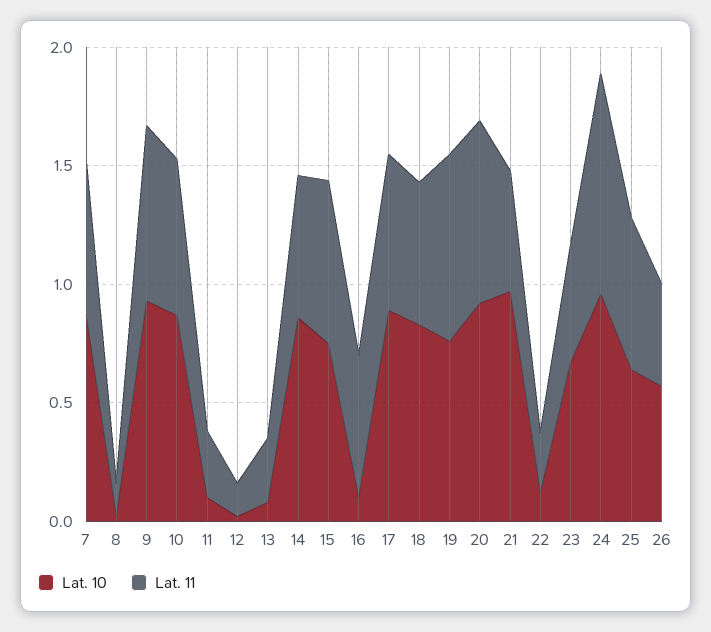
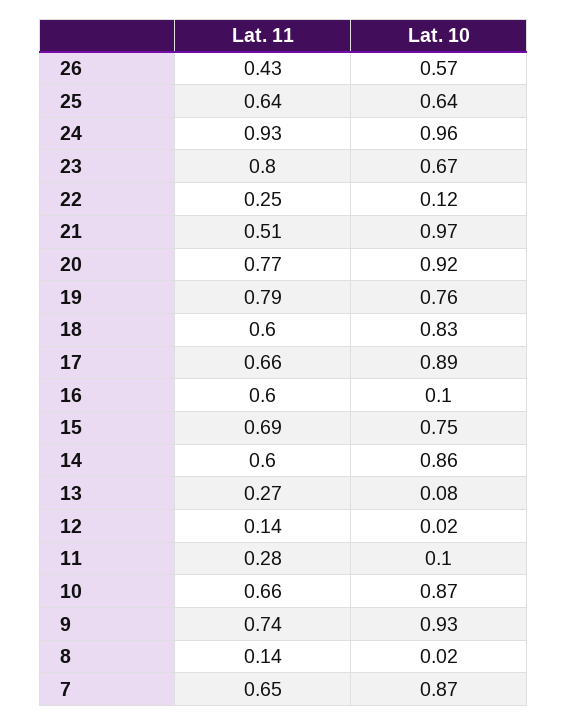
Lat. 11, 23: 0.5 -> 0.8

